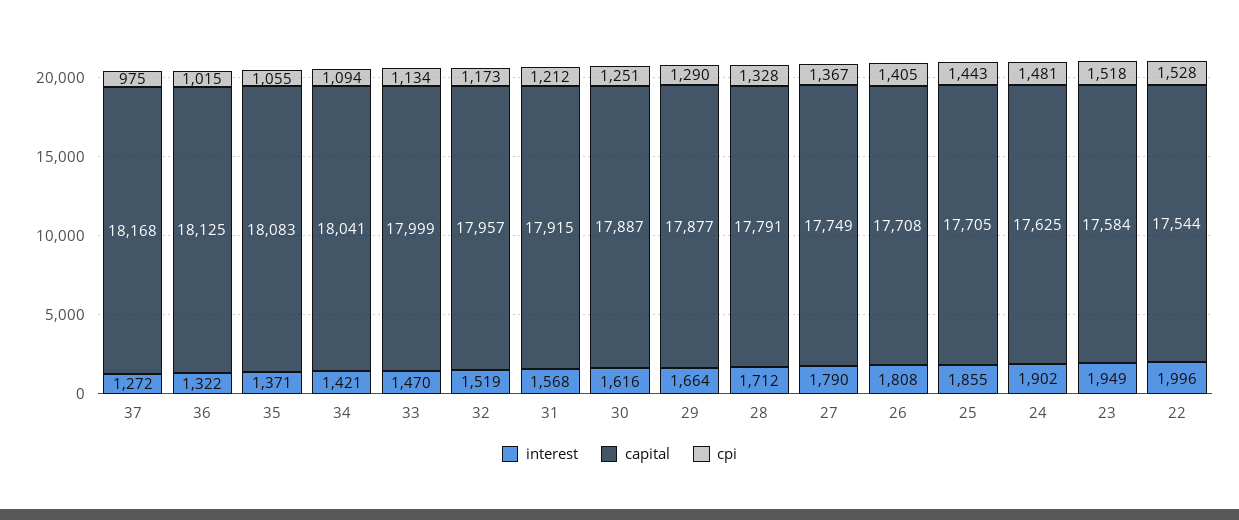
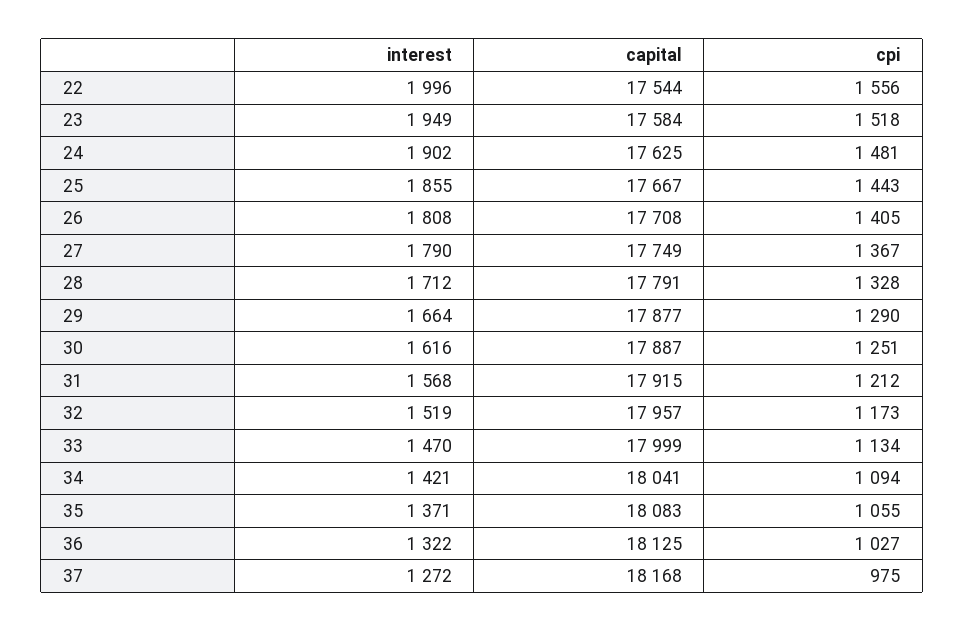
cpi, 36: 1015 -> 1027
capital, 25: 17705 -> 17667
cpi, 22: 1528 -> 1556

